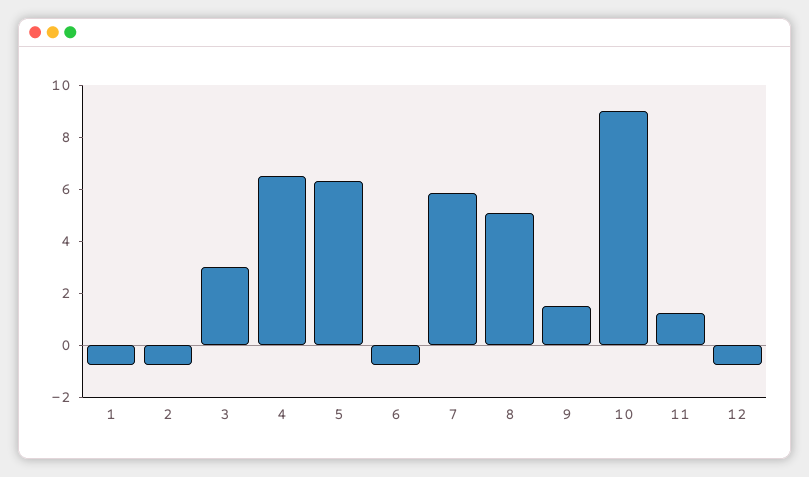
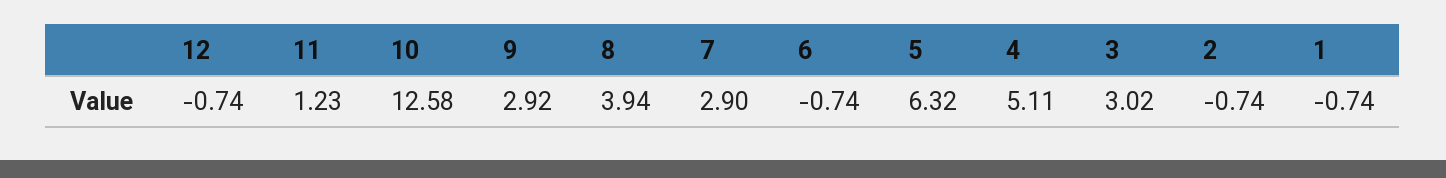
4: 6.5 -> 5.11
7: 6 -> 2.9
8: 5 -> 3.94
9: 1.5 -> 2.92
10: 9 -> 12.58

